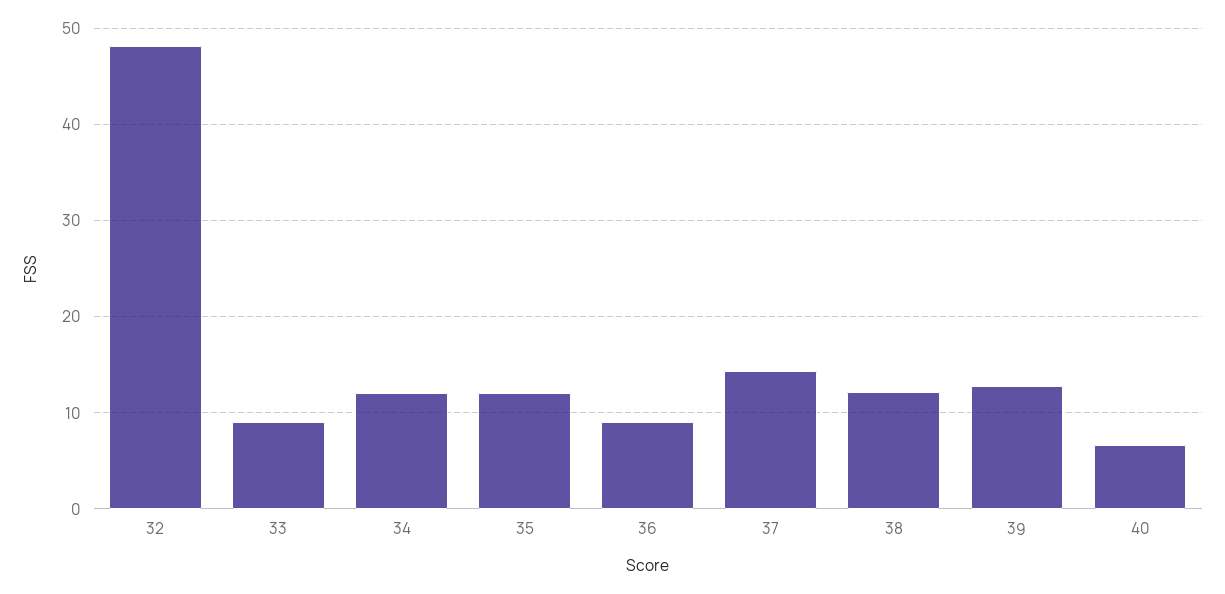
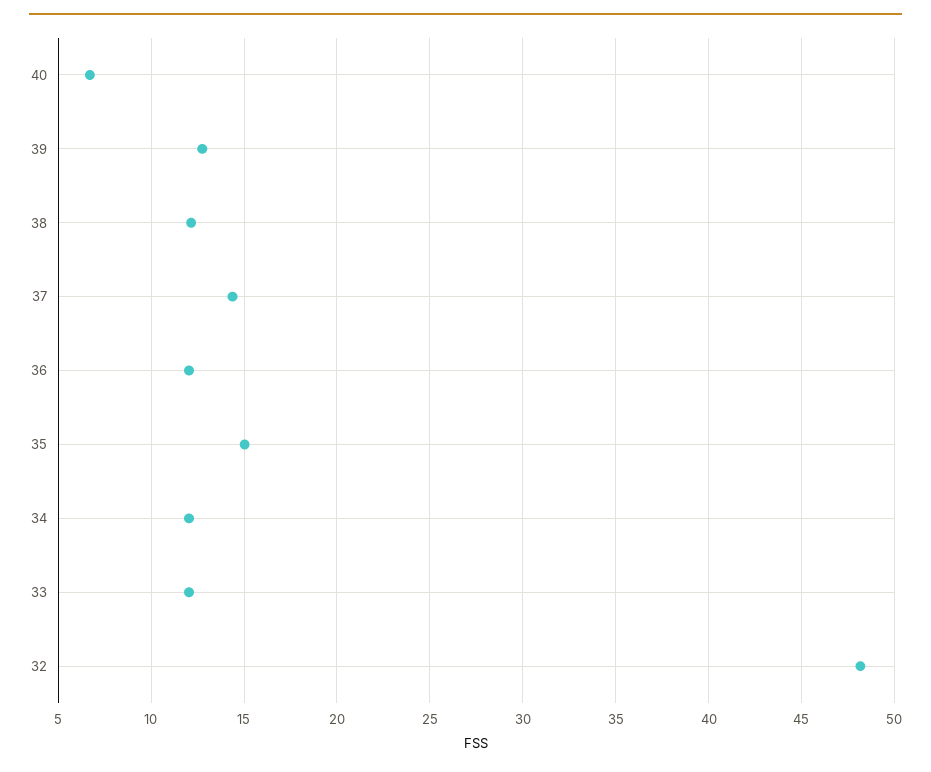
33: 9 -> 12
35: 12 -> 15
36: 9 -> 12

